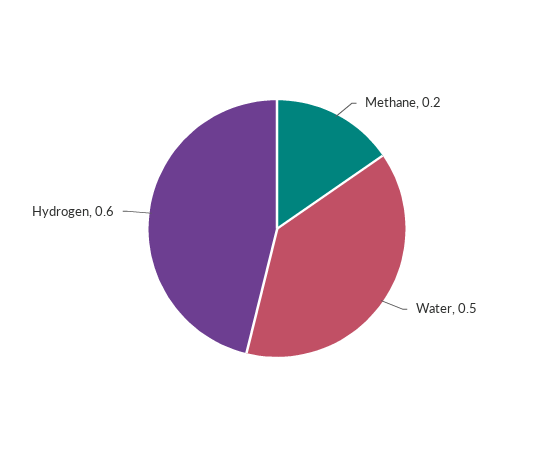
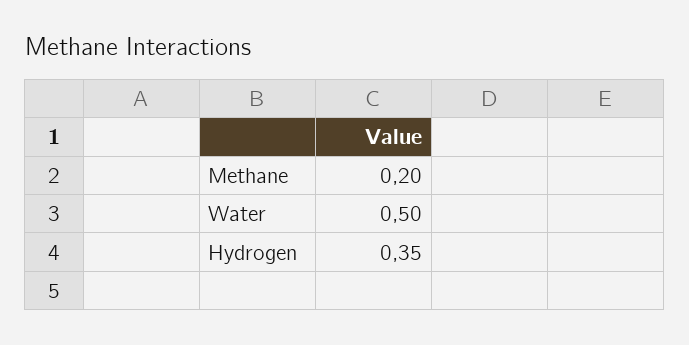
Hydrogen: 0.6 -> 0.35

